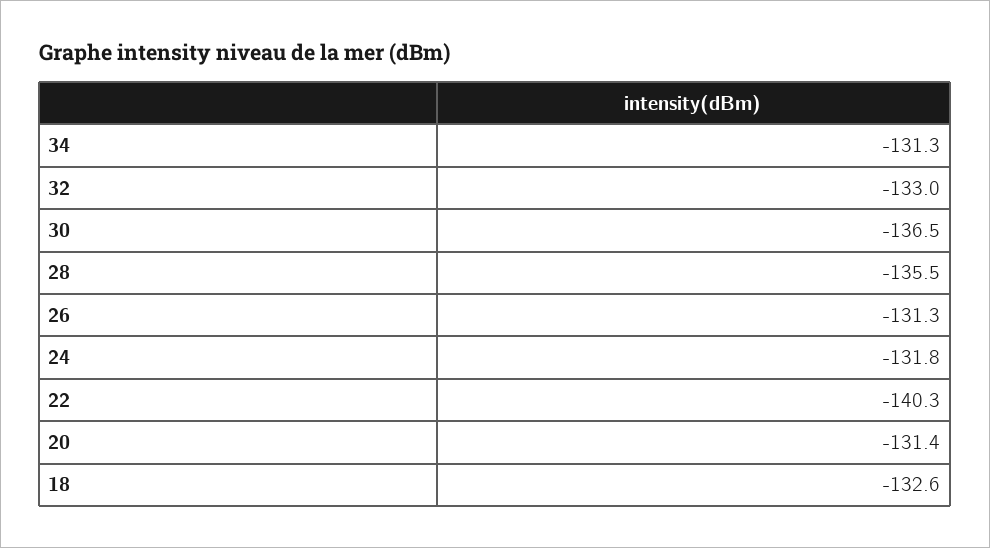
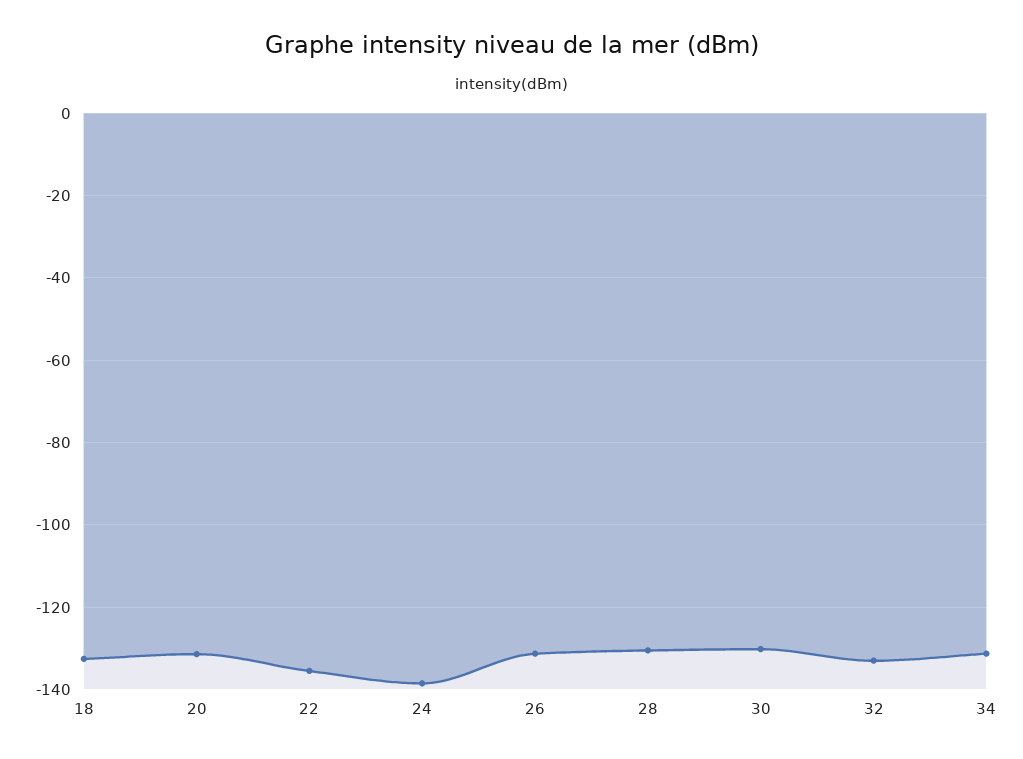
30: -136.5 -> -130
28: -135.5 -> -130
24: -131.8 -> -138
22: -140.3 -> -136

